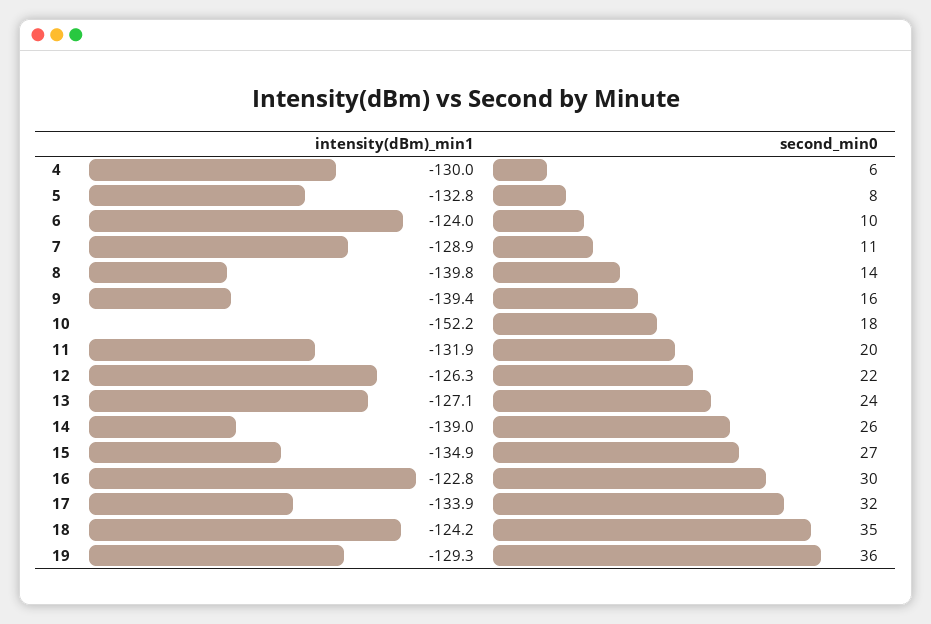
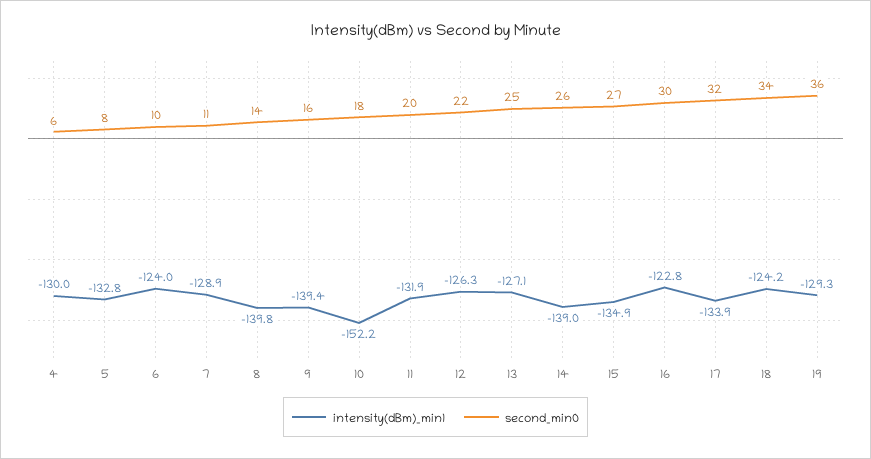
second_min0, 13: 24 -> 25
second_min0, 18: 35 -> 34

